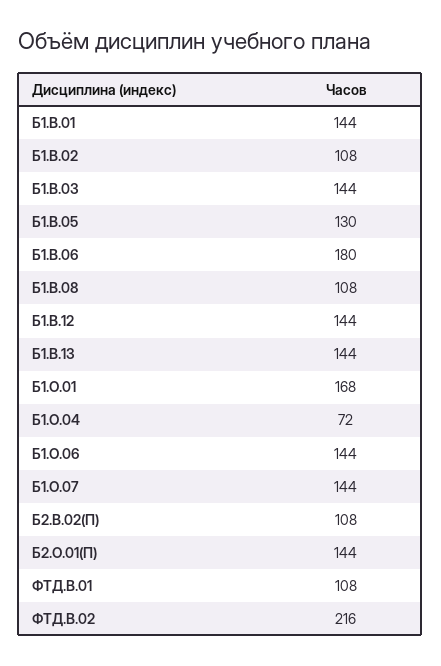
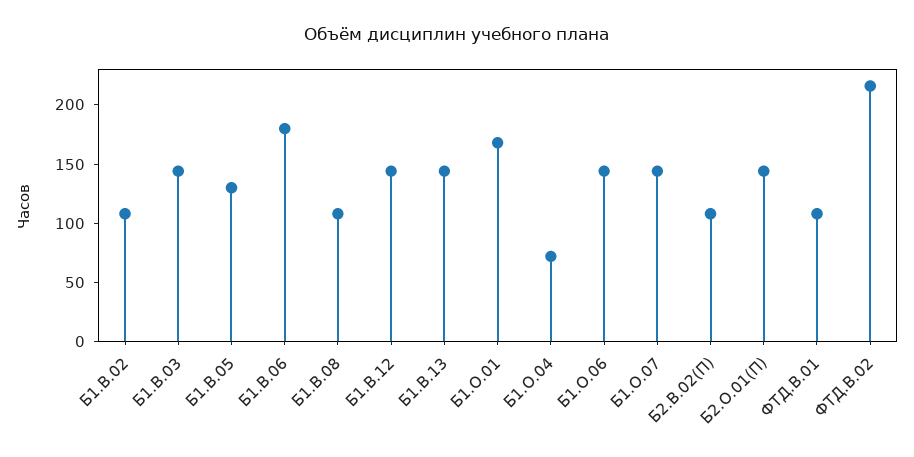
Б1.В.01: 144 -> none

